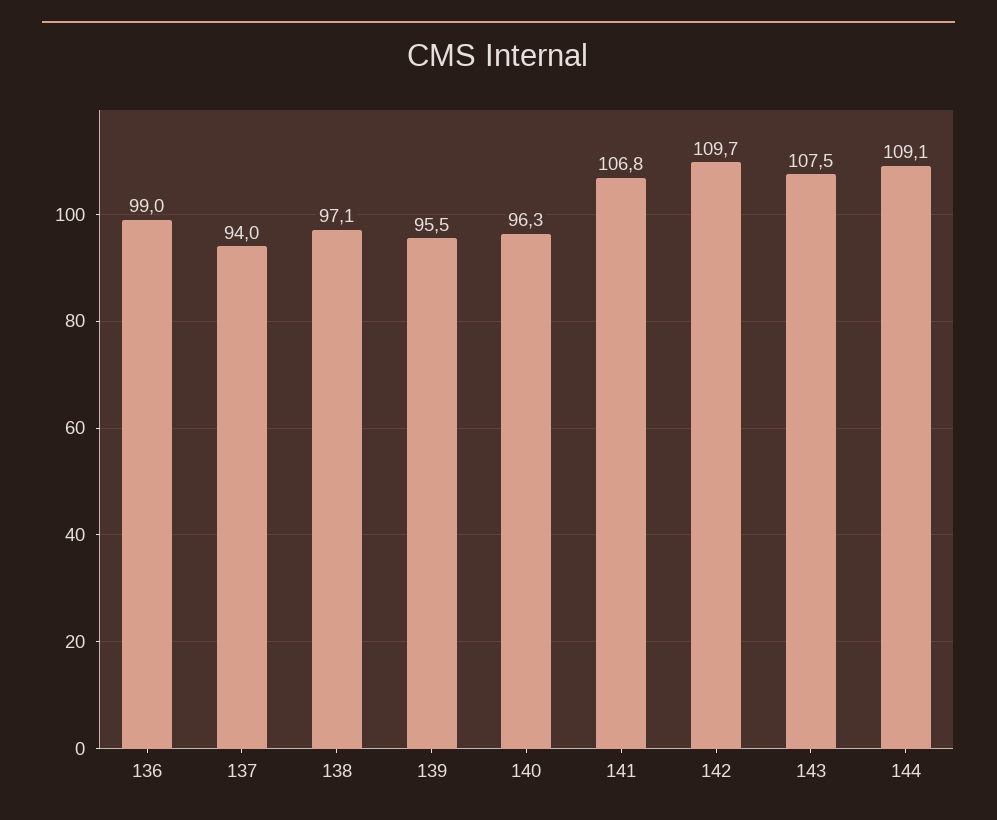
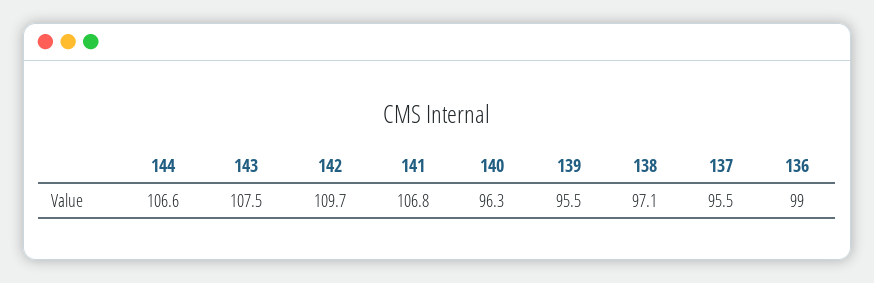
137: 94 -> 95.5
144: 109.1 -> 106.6

